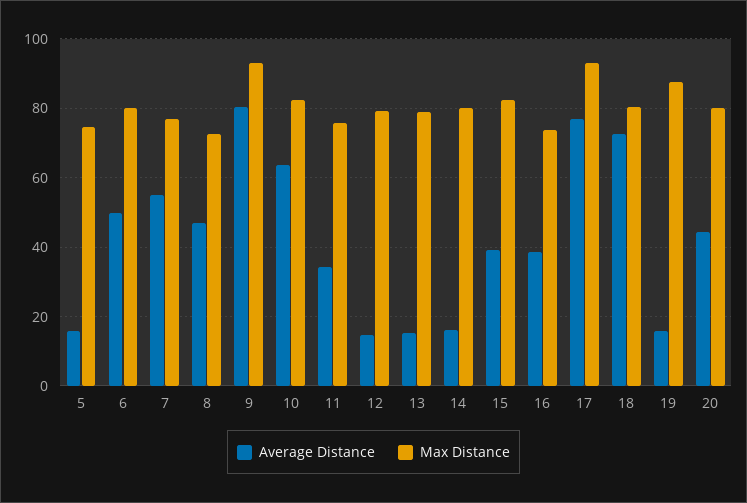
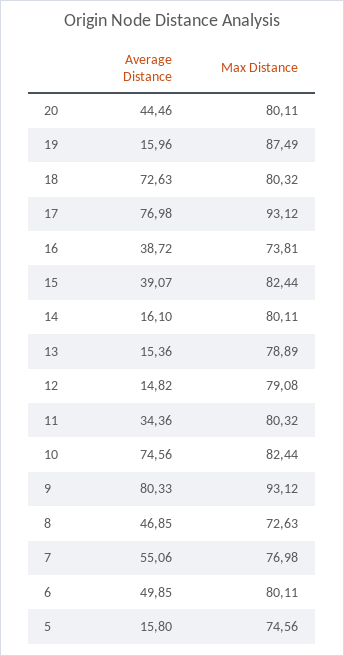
Average Distance, 10: 64 -> 74.56
Max Distance, 11: 76 -> 80.32

